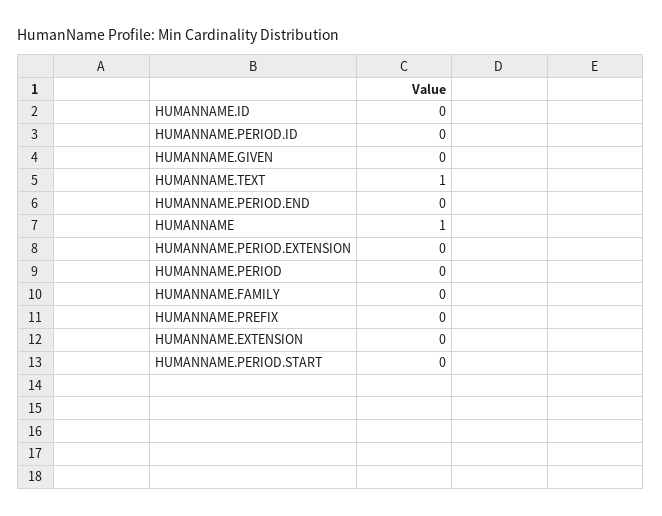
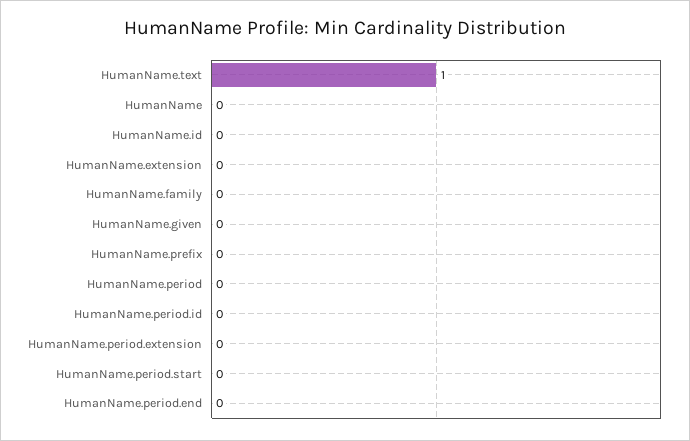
HUMANNAME: 1 -> 0

